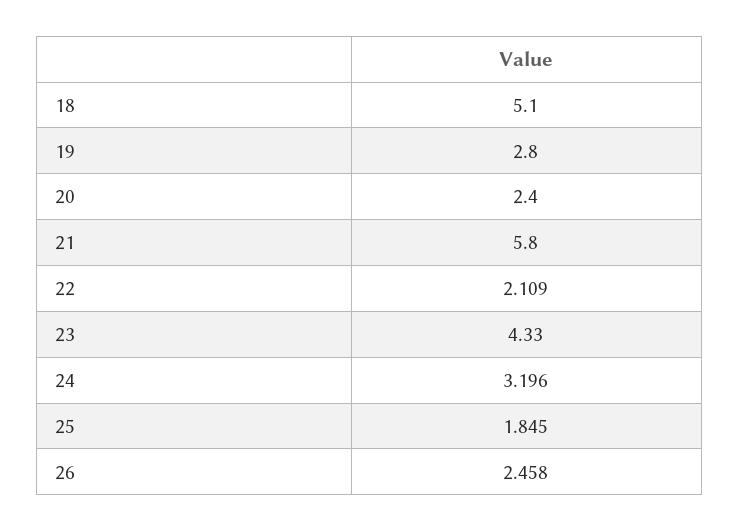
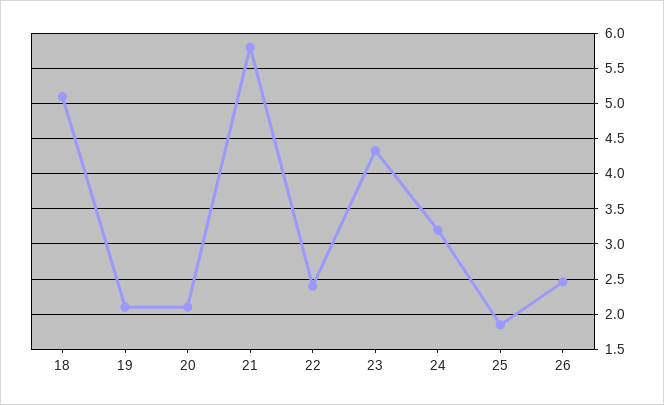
19: 2.8 -> 2.1
20: 2.4 -> 2.1
22: 2.109 -> 2.4

